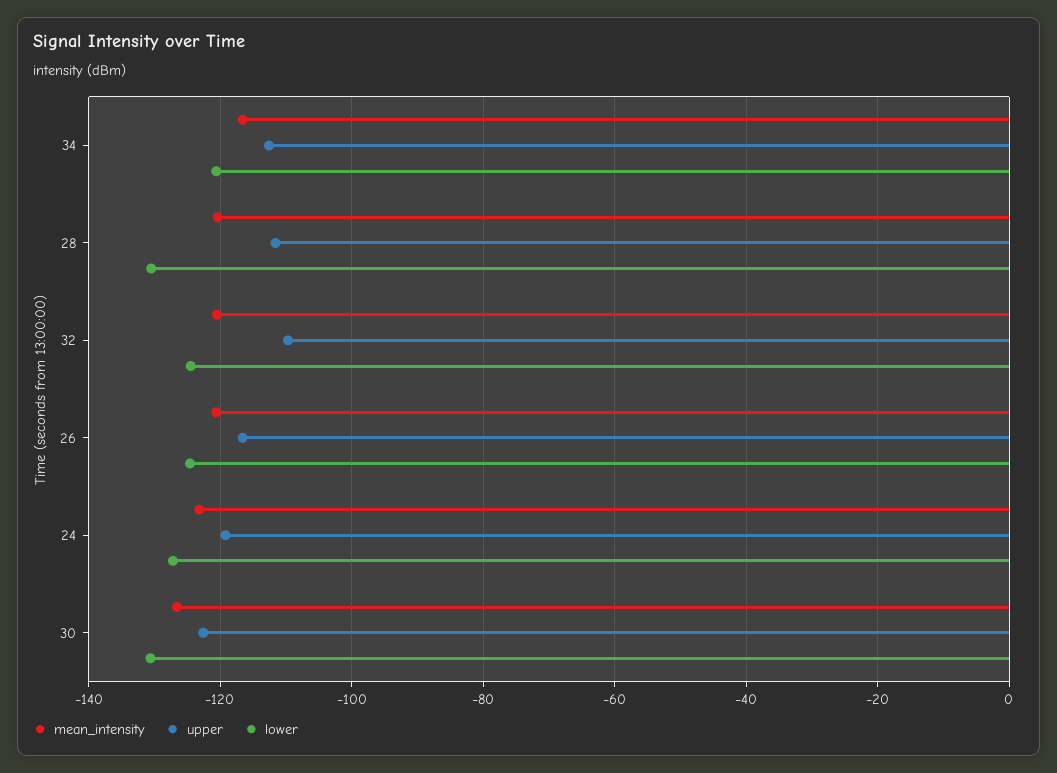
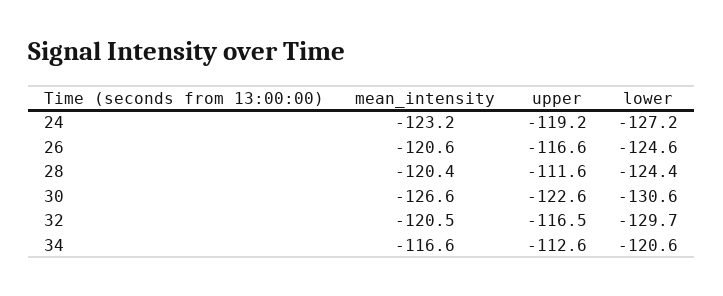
lower, 28: -130 -> -124.4
upper, 32: -110 -> -116.5
lower, 32: -124 -> -129.7

